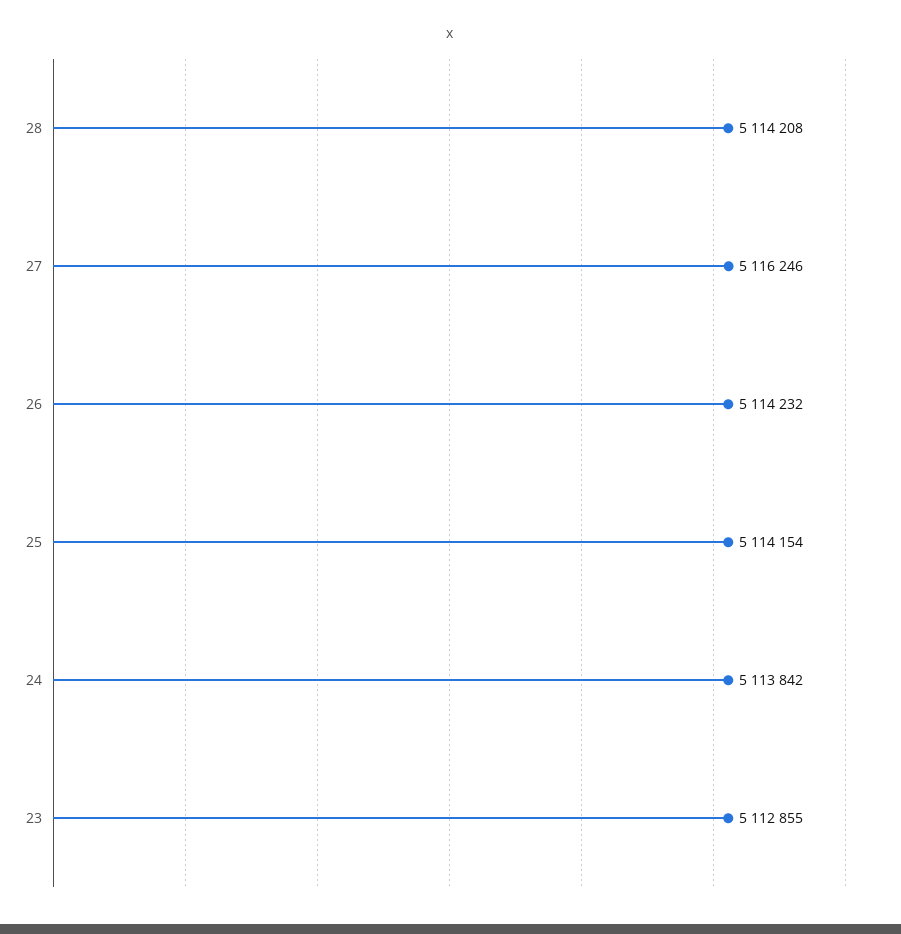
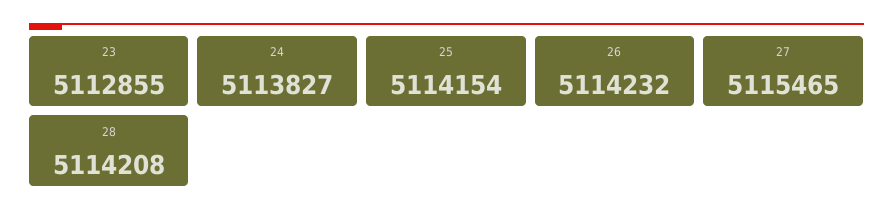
27: 5116246 -> 5115465
24: 5113842 -> 5113827

